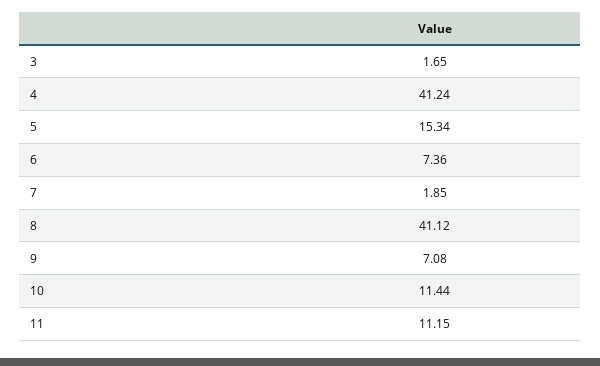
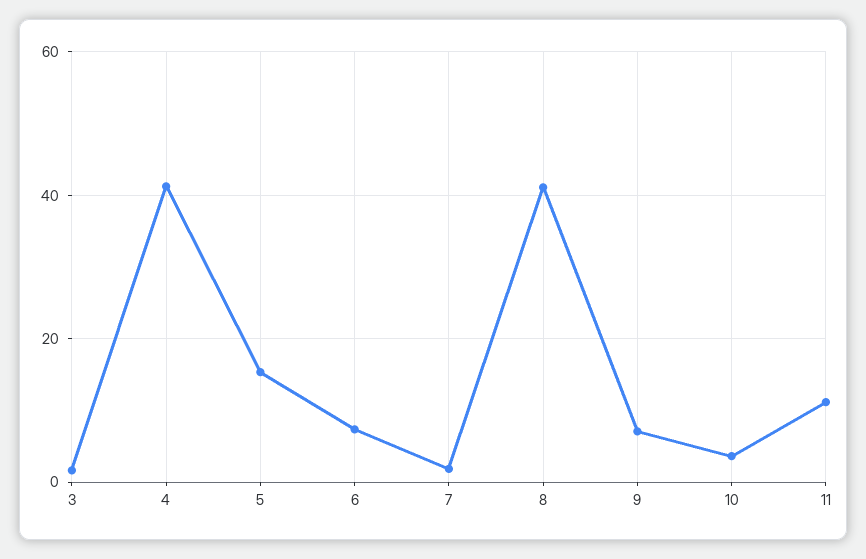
10: 11.44 -> 4

